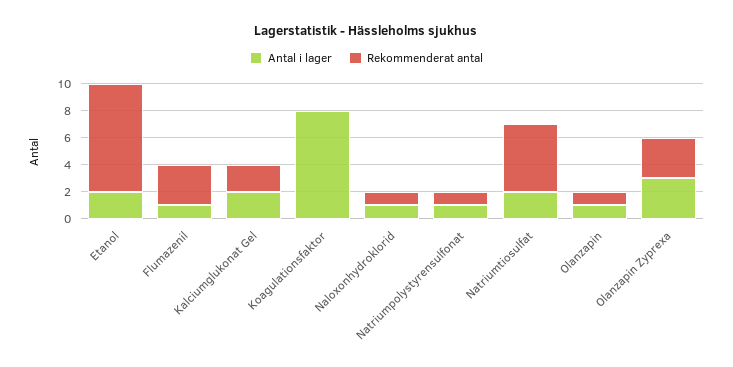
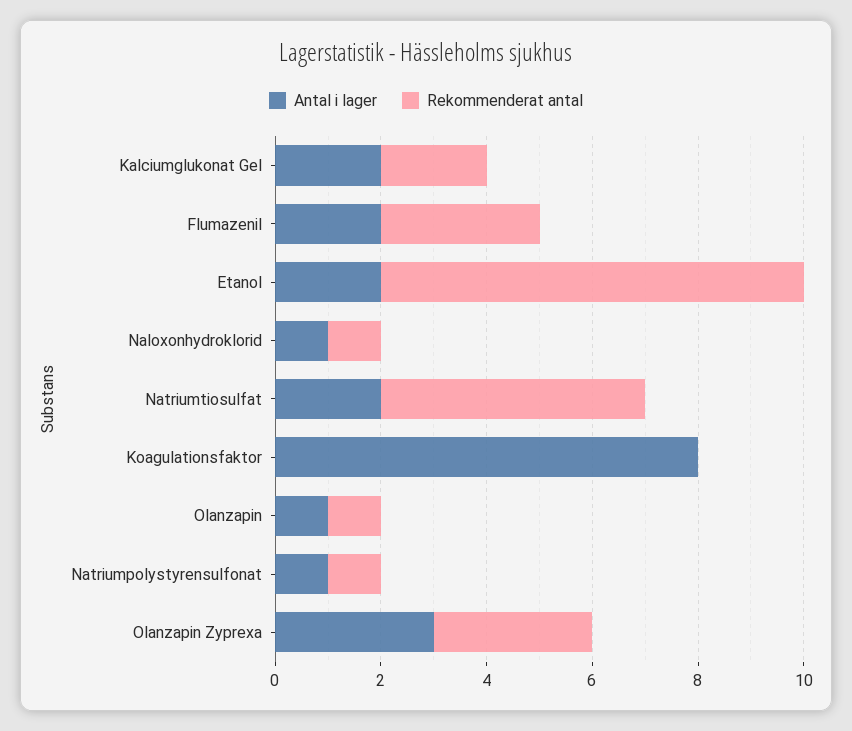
Antal i lager, Flumazenil: 1 -> 2

